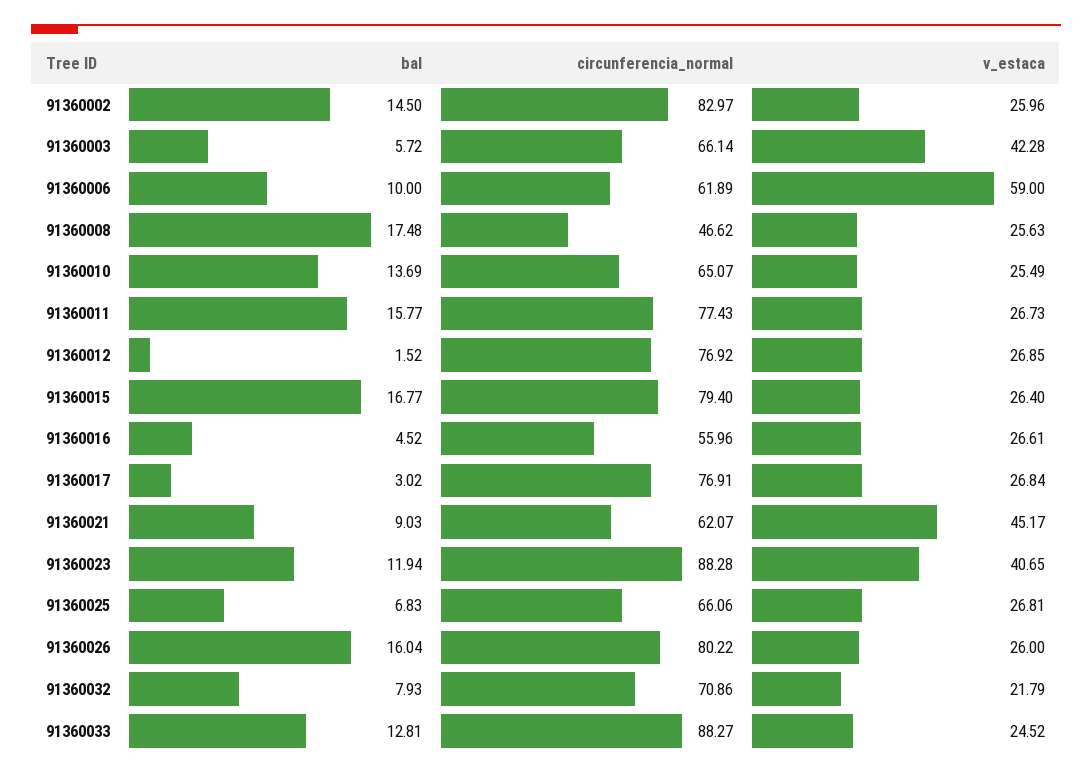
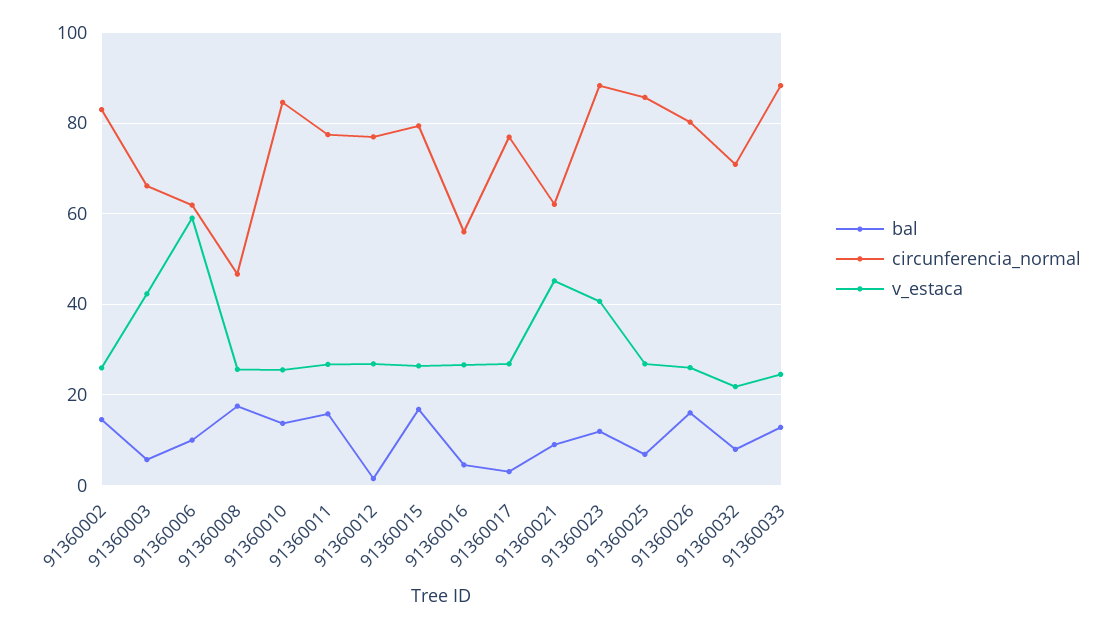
circunferencia_normal, 91360010: 65.07 -> 84
circunferencia_normal, 91360025: 66.06 -> 86

